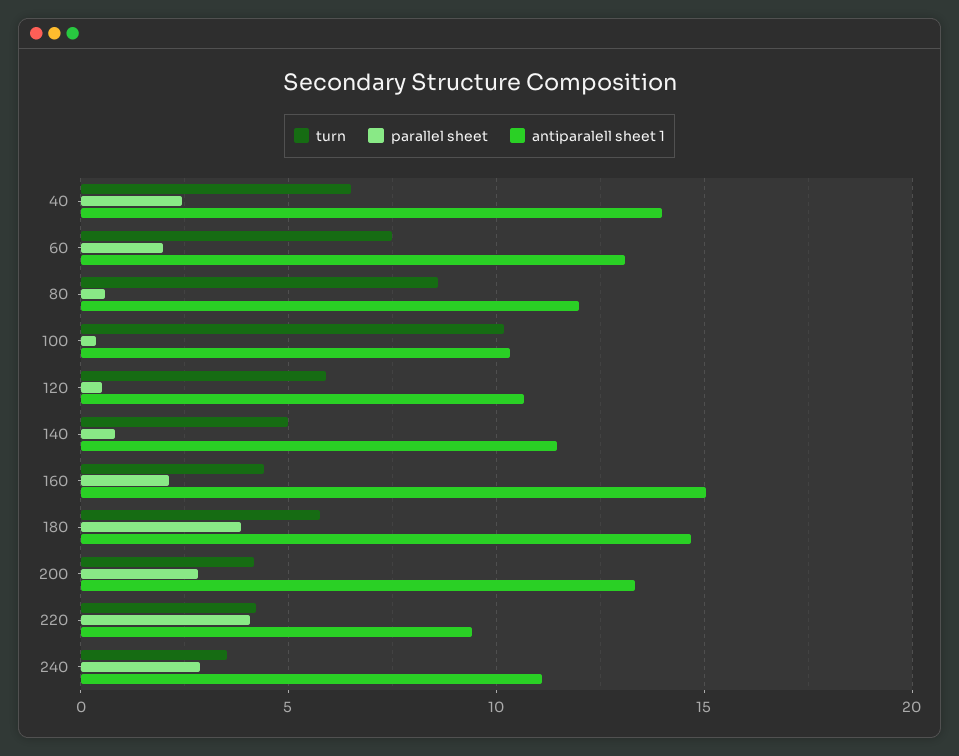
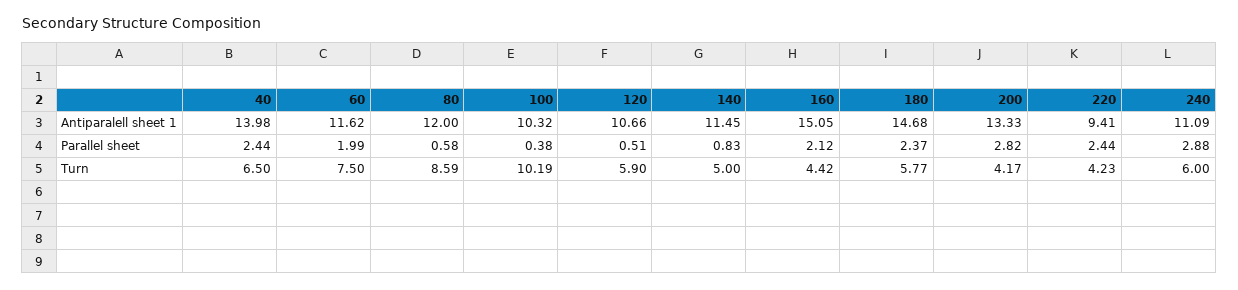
antiparalell sheet 1, 60: 13 -> 11.62
parallel sheet, 180: 4 -> 2.37
parallel sheet, 220: 4 -> 2.44
turn, 240: 3.5 -> 6

